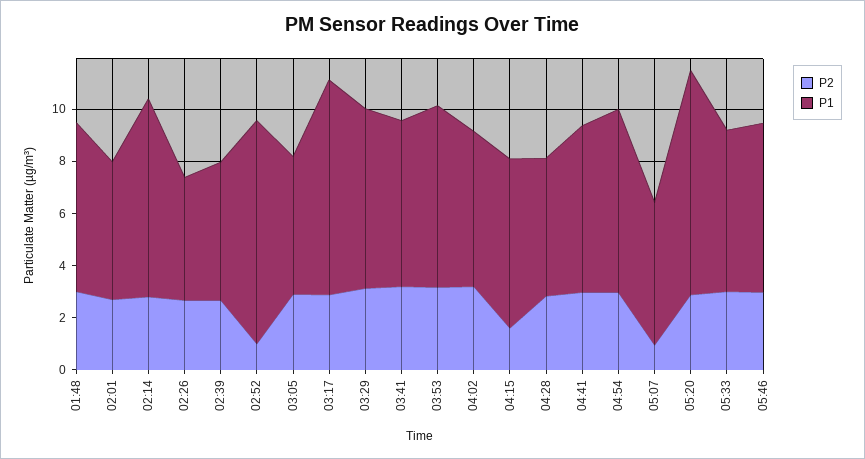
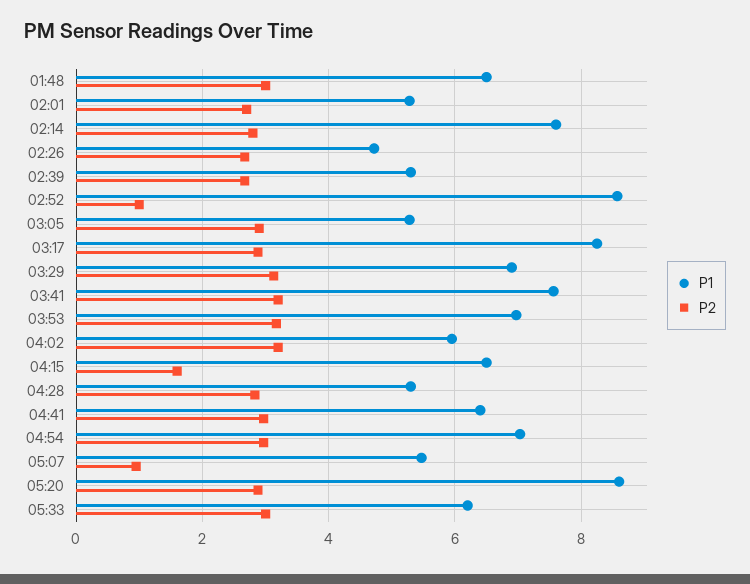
P1, 03:41: 6.5 -> 7.6
P2, 05:46: 3 -> none
P1, 05:46: 6.5 -> none

